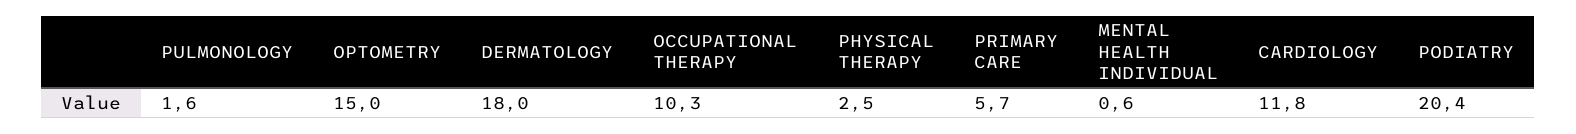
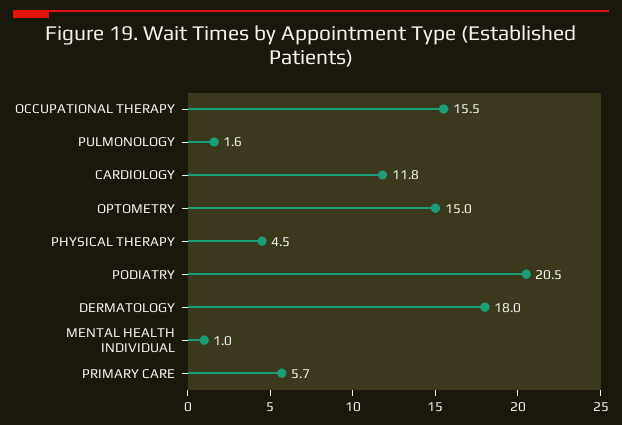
OCCUPATIONAL THERAPY: 10.3 -> 15.5
PHYSICAL THERAPY: 2.5 -> 4.5
MENTAL HEALTH INDIVIDUAL: 0.6 -> 1
PODIATRY: 20.4 -> 20.5

